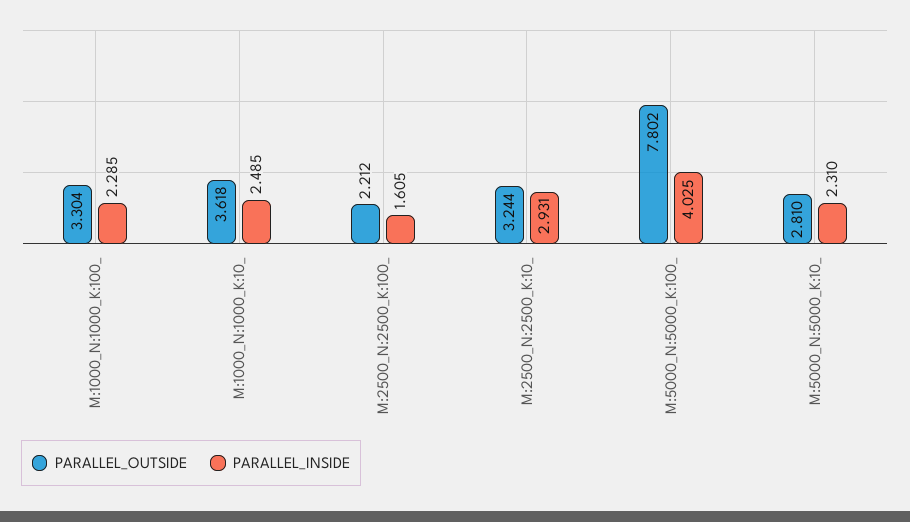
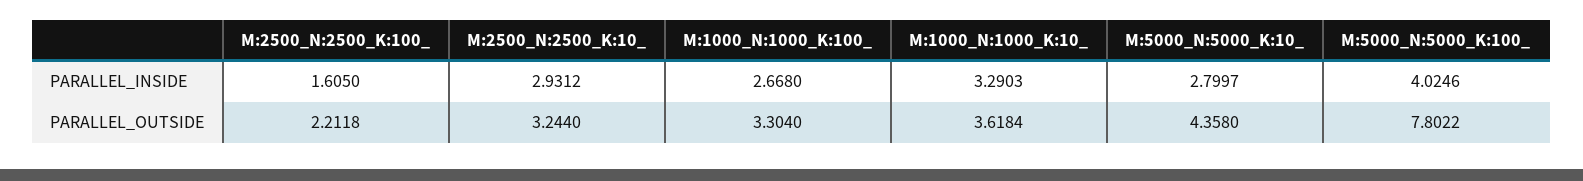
PARALLEL_INSIDE, M:1000_N:1000_K:100_: 2.285 -> 2.668
PARALLEL_INSIDE, M:1000_N:1000_K:10_: 2.485 -> 3.2903
PARALLEL_OUTSIDE, M:5000_N:5000_K:10_: 2.81 -> 4.358
PARALLEL_INSIDE, M:5000_N:5000_K:10_: 2.31 -> 2.7997

